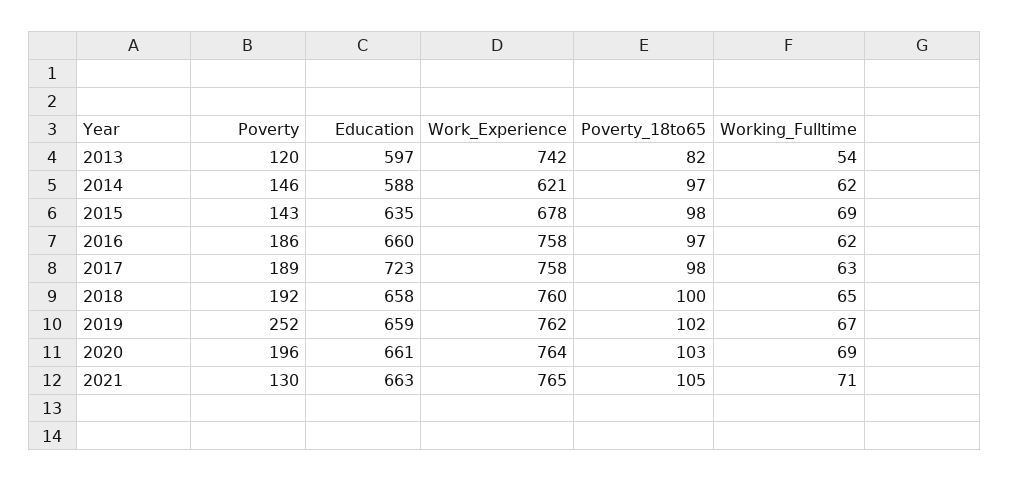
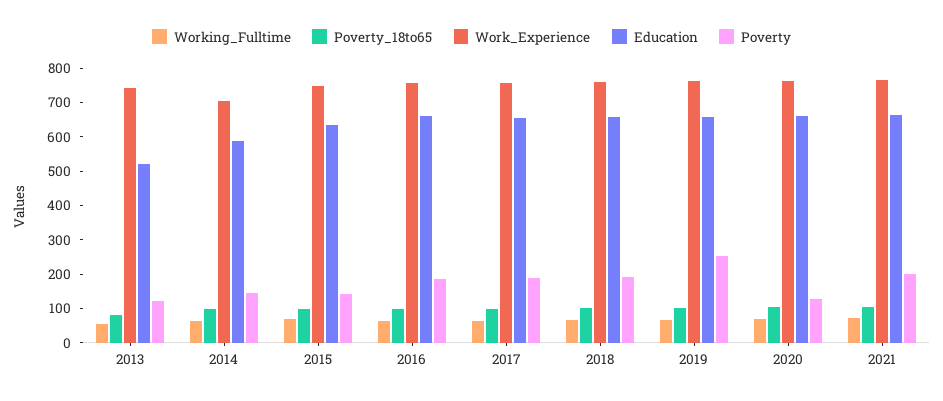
Education, 2013: 597 -> 525
Work_Experience, 2014: 621 -> 700
Work_Experience, 2015: 678 -> 750
Education, 2017: 723 -> 650
Poverty, 2020: 196 -> 125
Poverty, 2021: 130 -> 200

